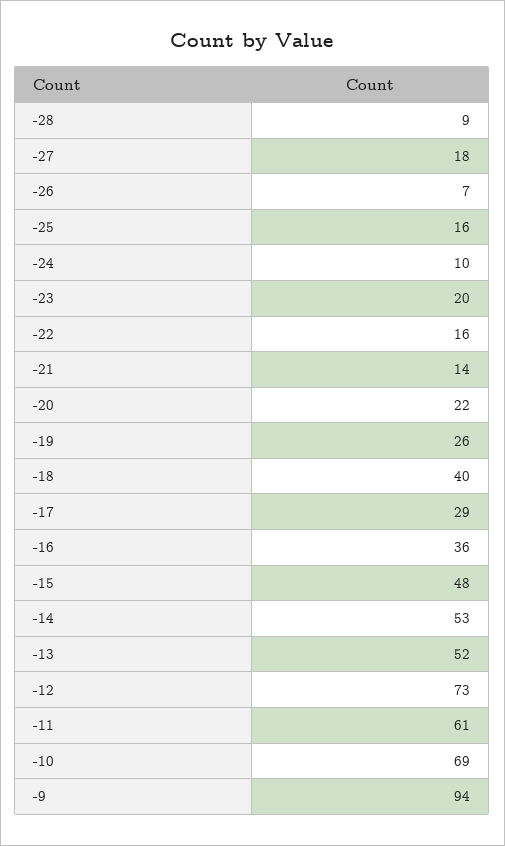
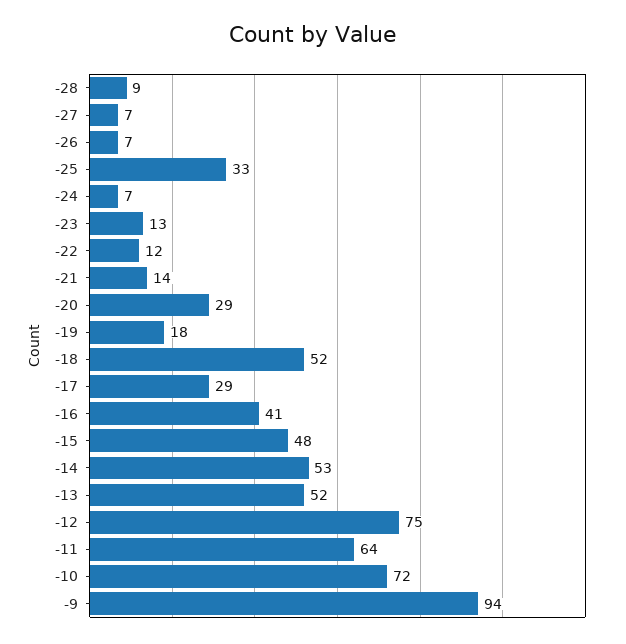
-27: 18 -> 7
-25: 16 -> 33
-24: 10 -> 7
-23: 20 -> 13
-22: 16 -> 12
-20: 22 -> 29
-19: 26 -> 18
-18: 40 -> 52
-16: 36 -> 41
-12: 73 -> 75
-11: 61 -> 64
-10: 69 -> 72

